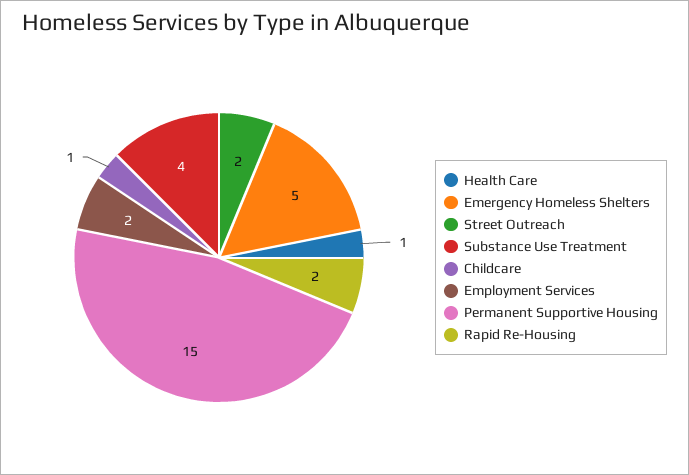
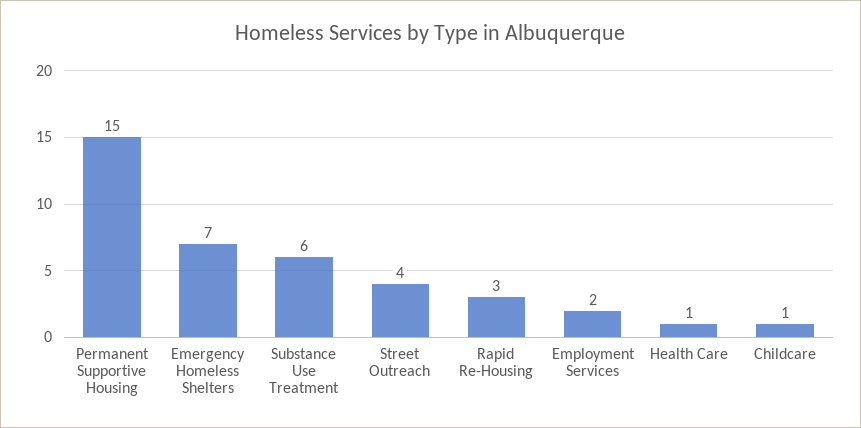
Emergency Homeless Shelters: 5 -> 7
Street Outreach: 2 -> 4
Substance Use Treatment: 4 -> 6
Rapid Re-Housing: 2 -> 3

